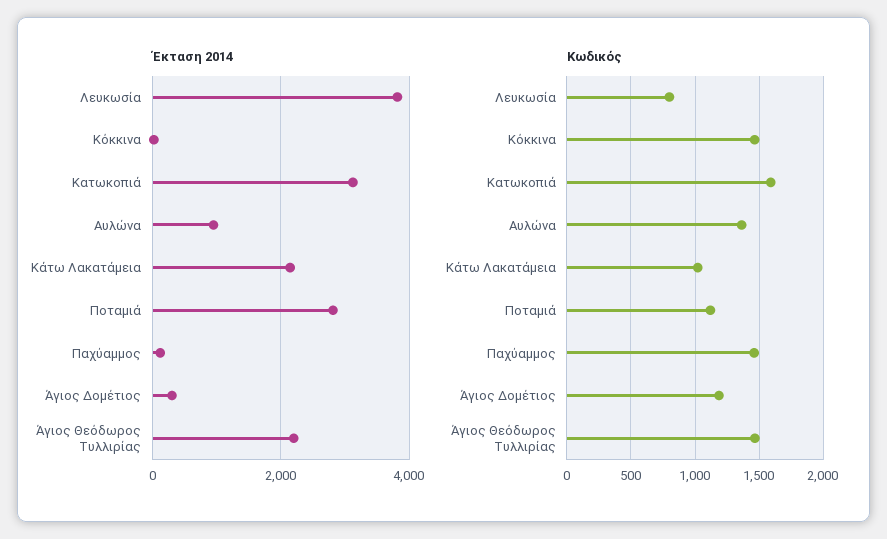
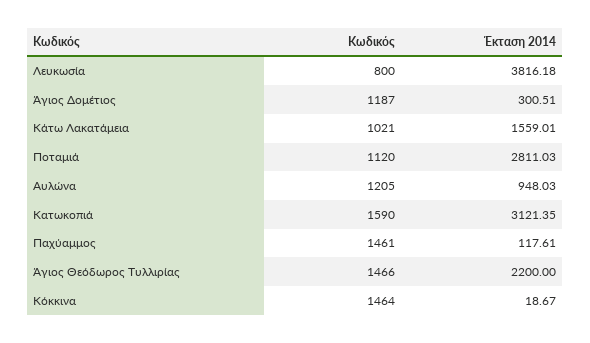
Έκταση 2014, Κάτω Λακατάμεια: 2200 -> 1559.01
Κωδικός, Αυλώνα: 1350 -> 1205

